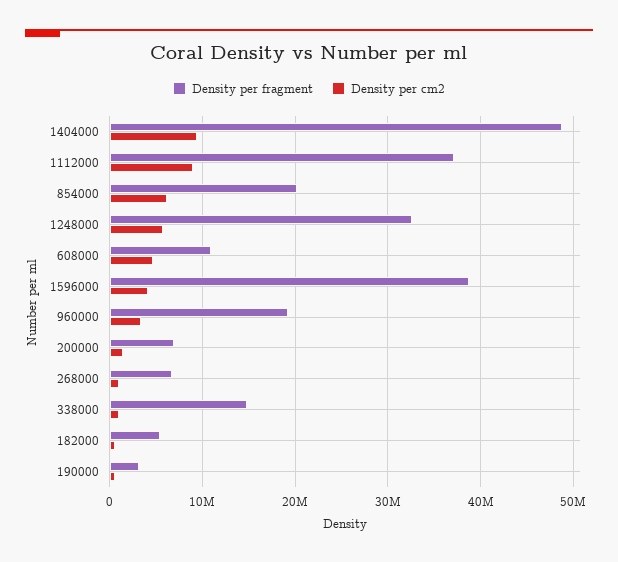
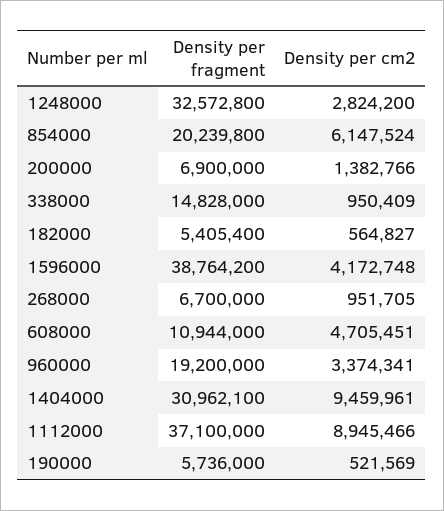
Density per fragment, 1404000: 49000000 -> 30962100
Density per cm2, 1248000: 6000000 -> 2824200
Density per fragment, 190000: 3000000 -> 5736000

